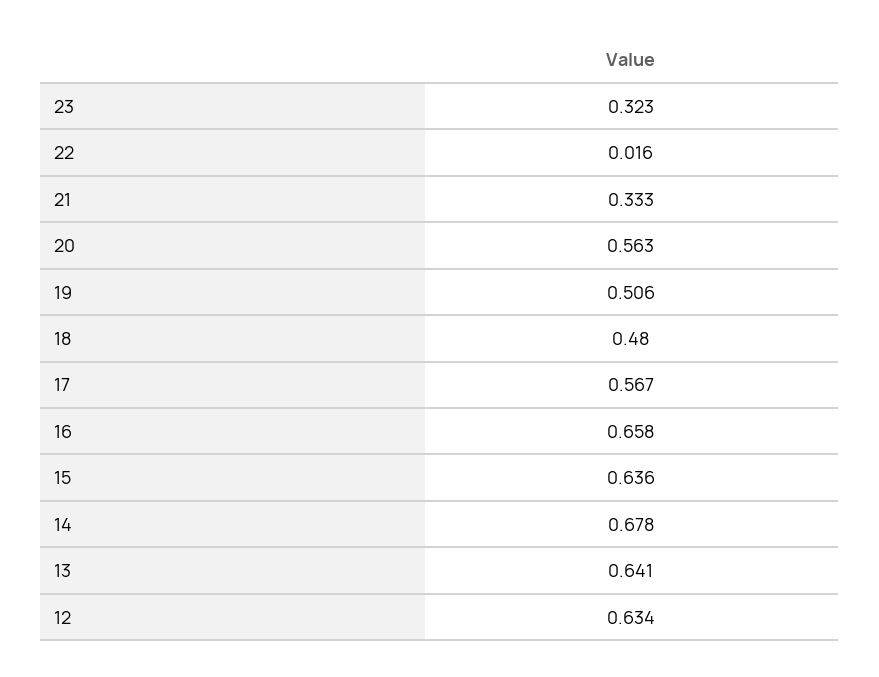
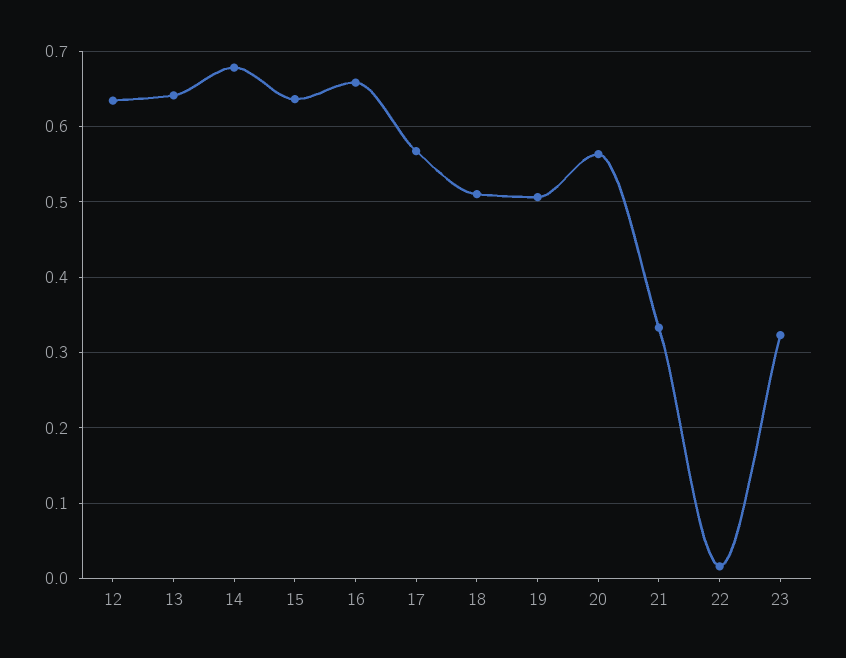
18: 0.48 -> 0.51

